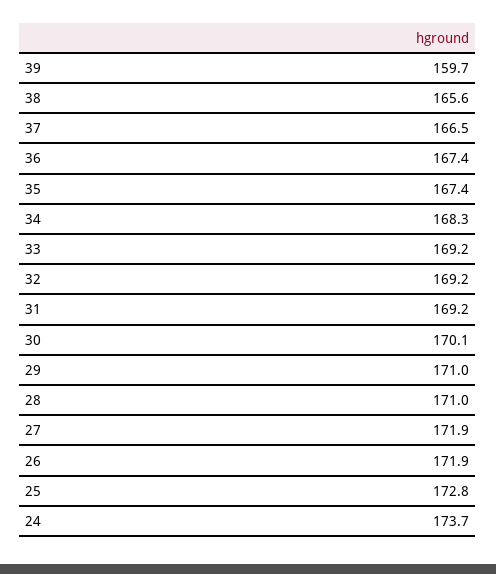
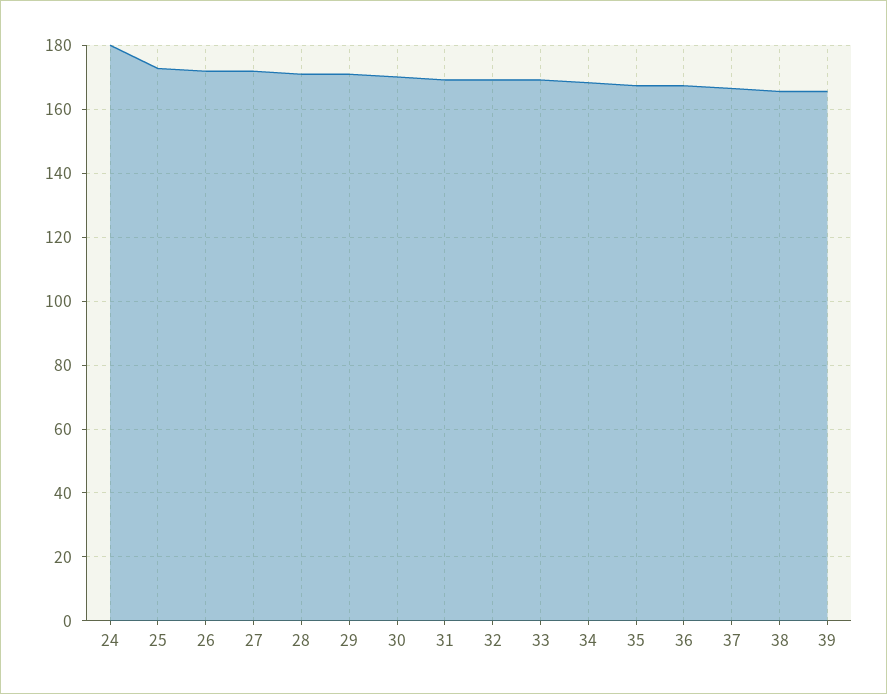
39: 159.7 -> 166
24: 173.7 -> 180

